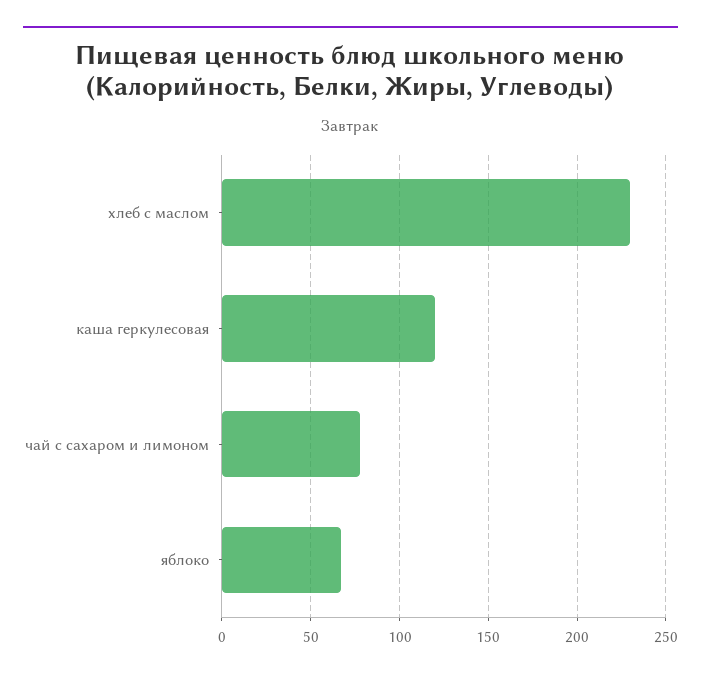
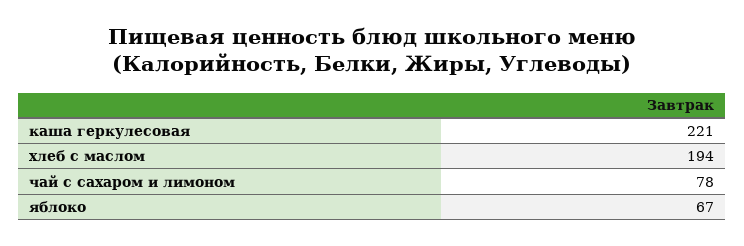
хлеб с маслом: 230 -> 194
каша геркулесовая: 120 -> 221

